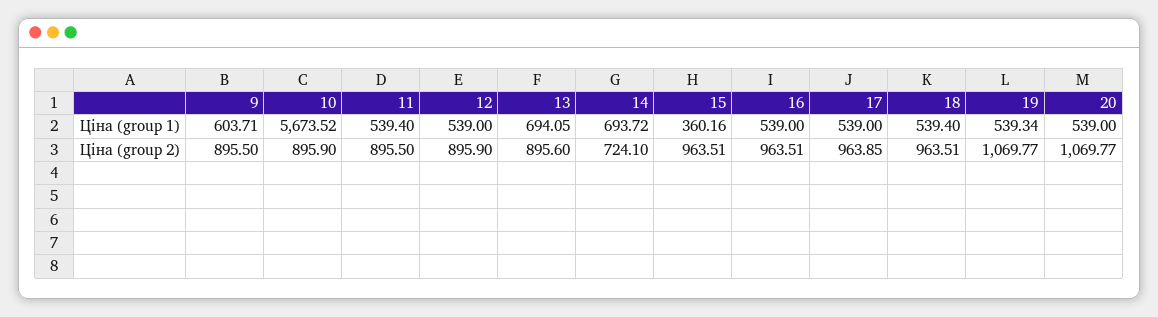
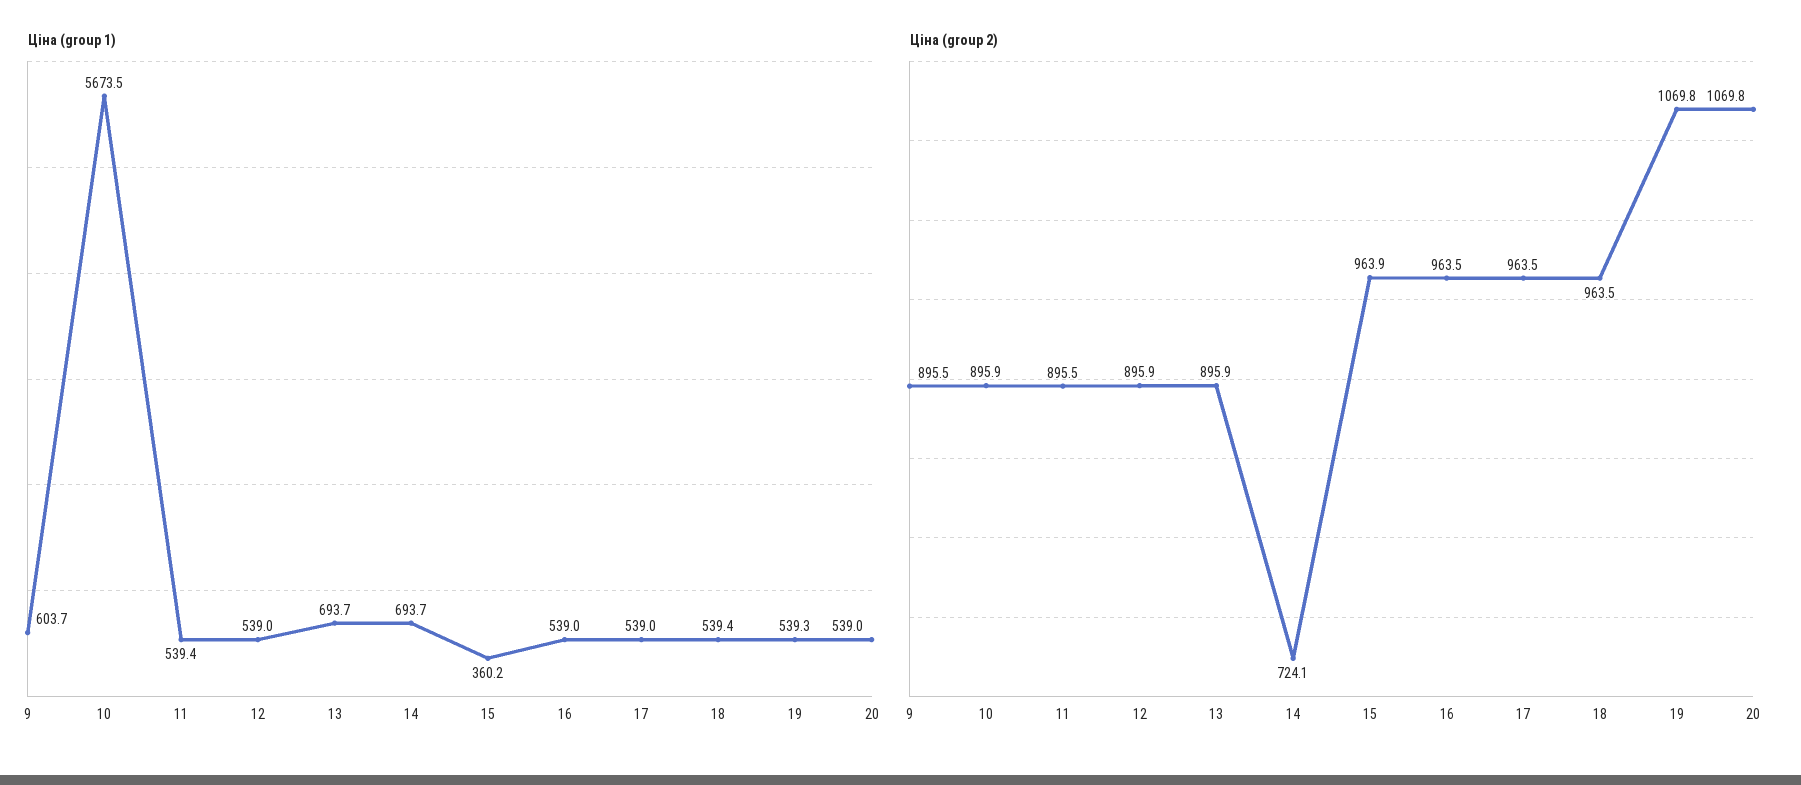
Ціна (group 1), 13: 694.05 -> 693.7
Ціна (group 2), 13: 895.6 -> 895.9
Ціна (group 2), 15: 963.51 -> 963.9
Ціна (group 2), 17: 963.85 -> 963.5

